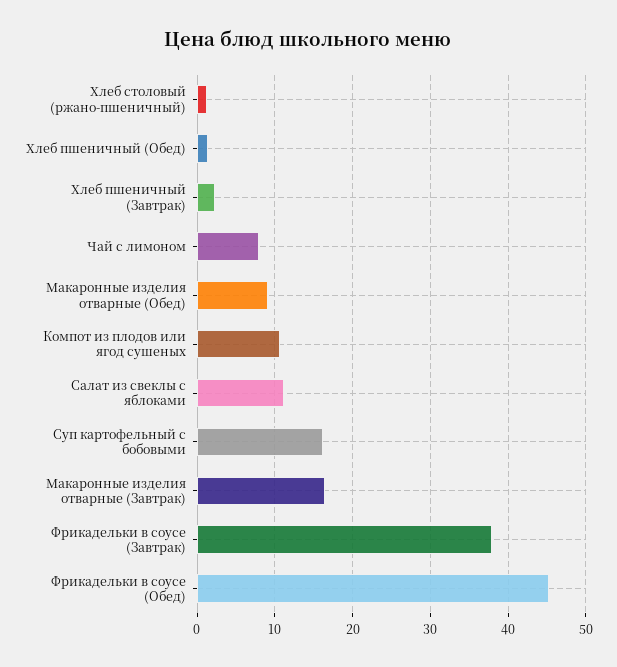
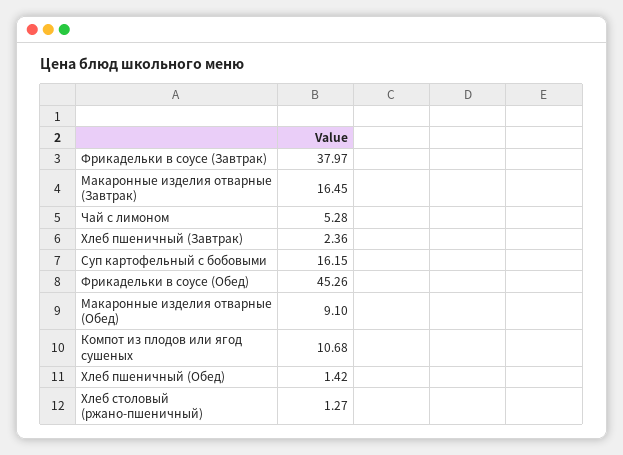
Чай с лимоном: 8 -> 5.28
Салат из свеклы с яблоками: 11 -> none

